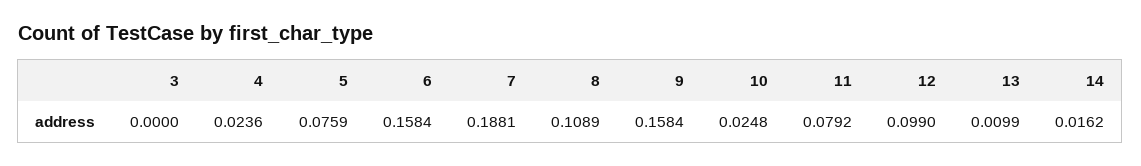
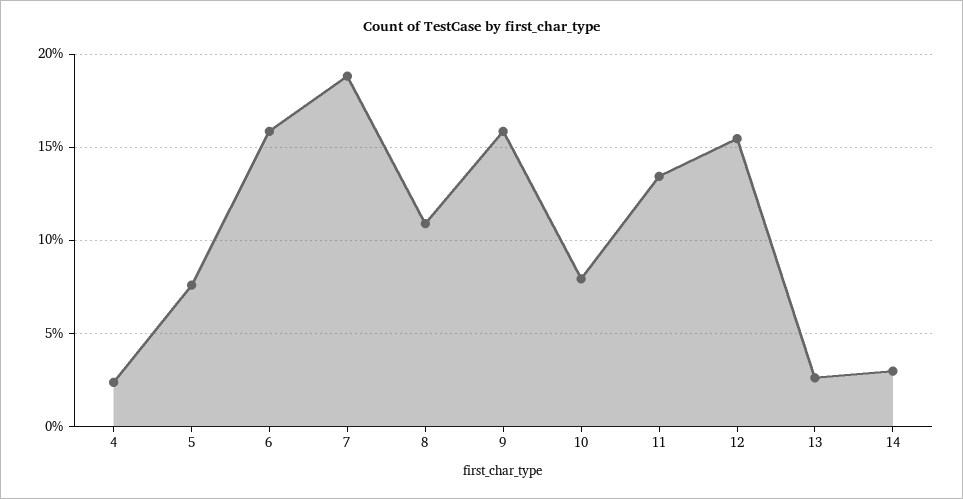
3: 0 -> none
10: 0.0248 -> 0.08
11: 0.0792 -> 0.135
12: 0.099 -> 0.155
13: 0.0099 -> 0.025
14: 0.0162 -> 0.03

